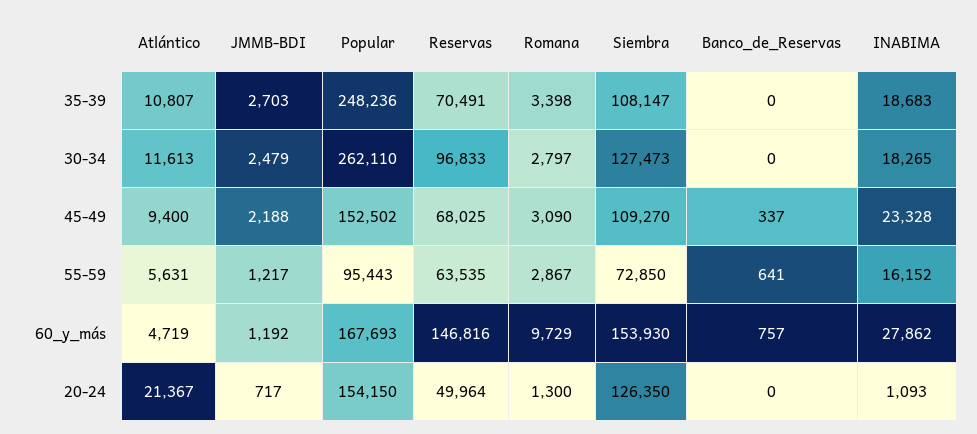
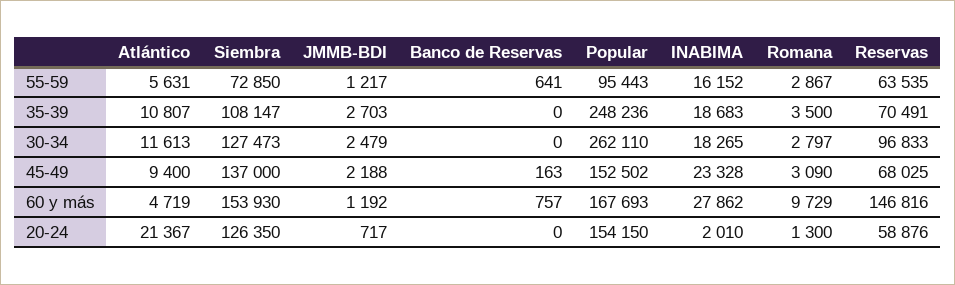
Romana, 35-39: 3398 -> 3500
Siembra, 45-49: 109270 -> 137000
Banco_de_Reservas, 45-49: 337 -> 163
Reservas, 20-24: 49964 -> 58876
INABIMA, 20-24: 1093 -> 2010

